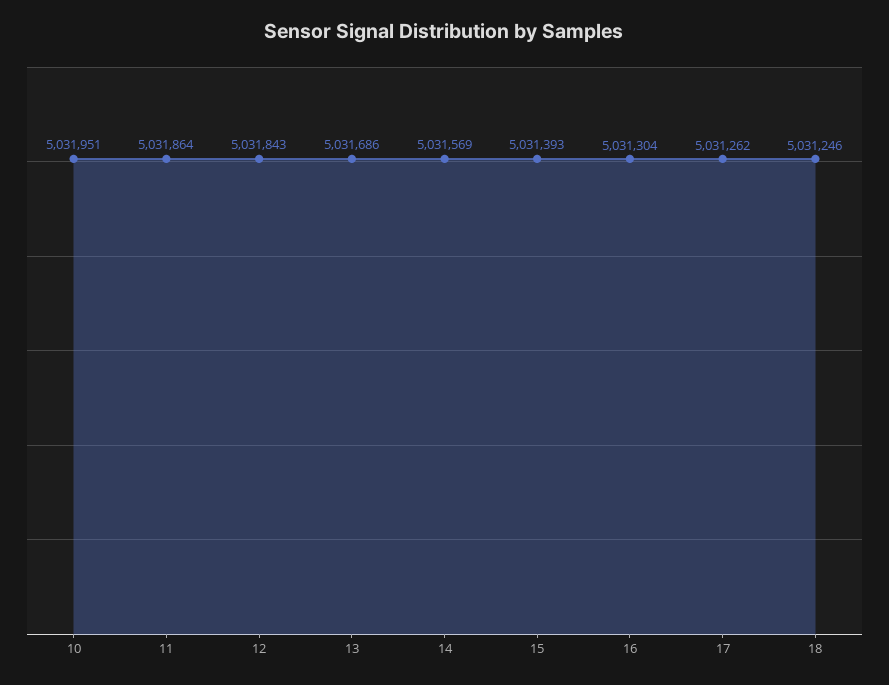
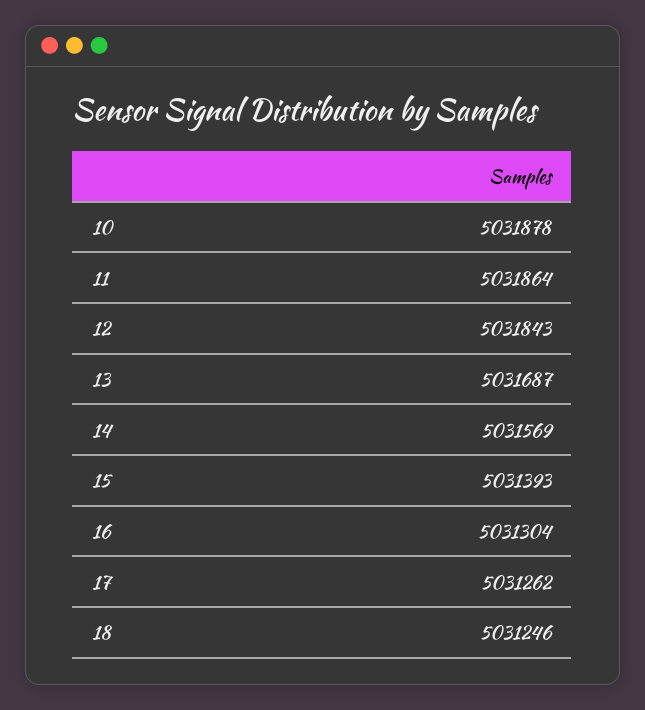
10: 5031951 -> 5031878
13: 5031686 -> 5031687

